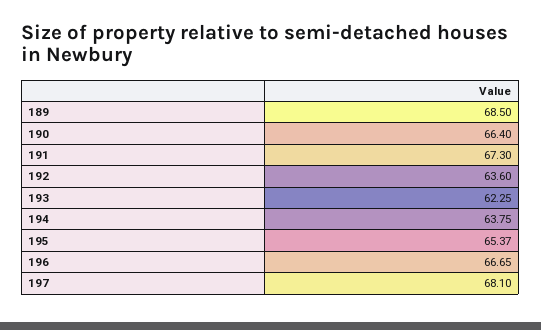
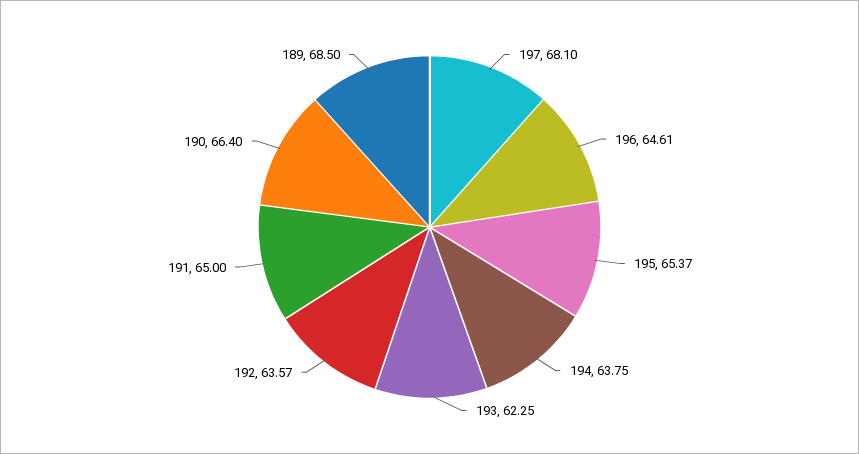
191: 67.3 -> 65
192: 63.6 -> 63.57
196: 66.65 -> 64.61

